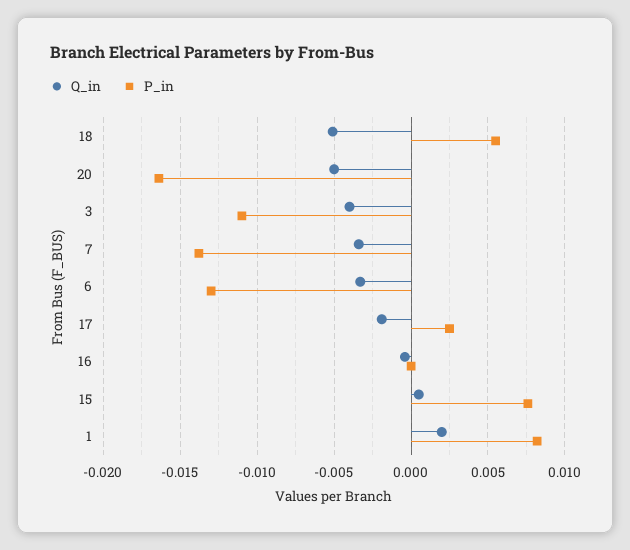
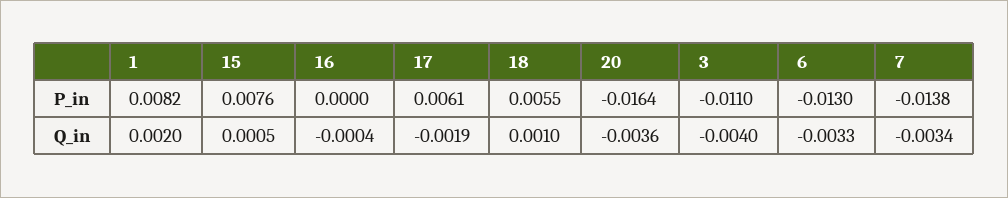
Q_in, 18: -0.005 -> 0.001
Q_in, 20: -0.005 -> -0.0036
P_in, 17: 0.0025 -> 0.0061

